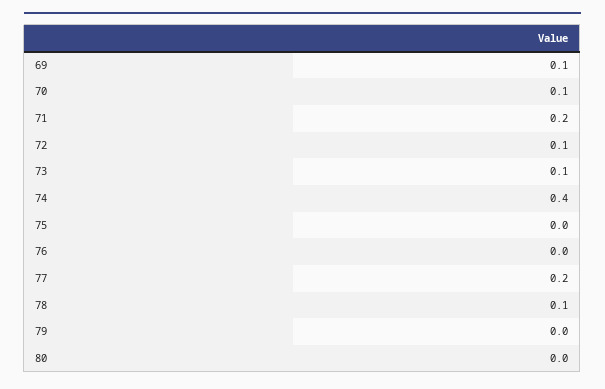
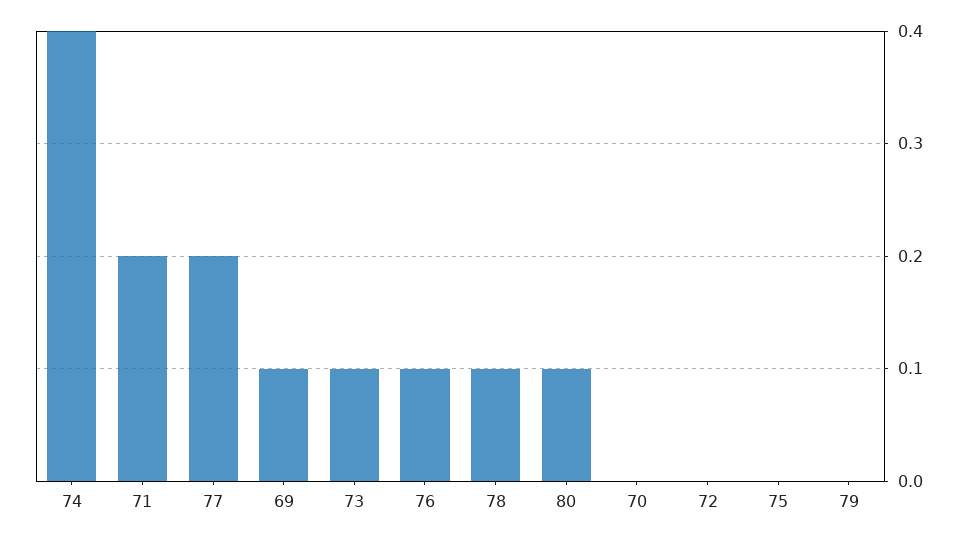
70: 0.1 -> 0
72: 0.1 -> 0
76: 0 -> 0.1
80: 0 -> 0.1

